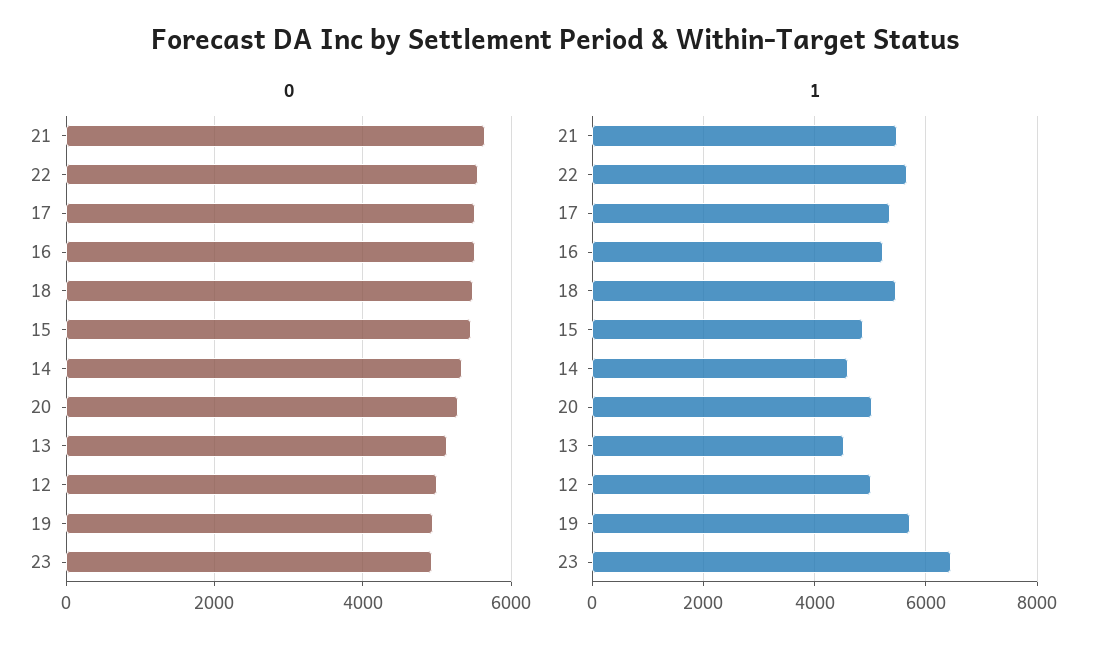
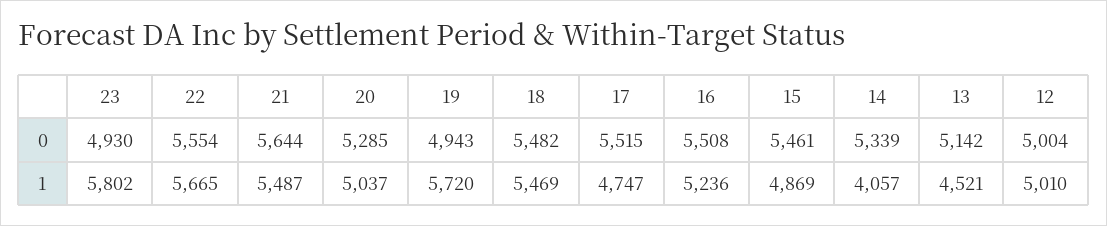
1, 17: 5400 -> 4747
1, 14: 4600 -> 4057
1, 23: 6400 -> 5802

